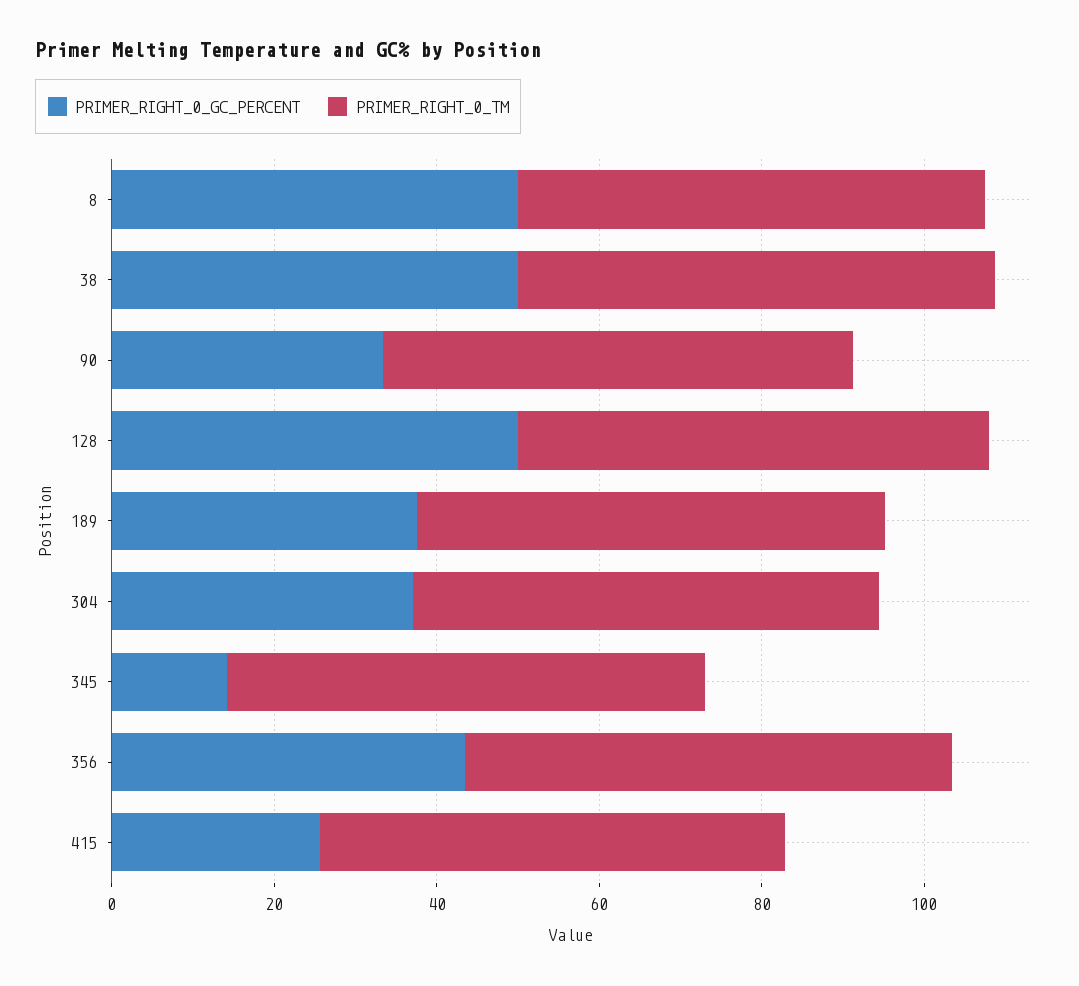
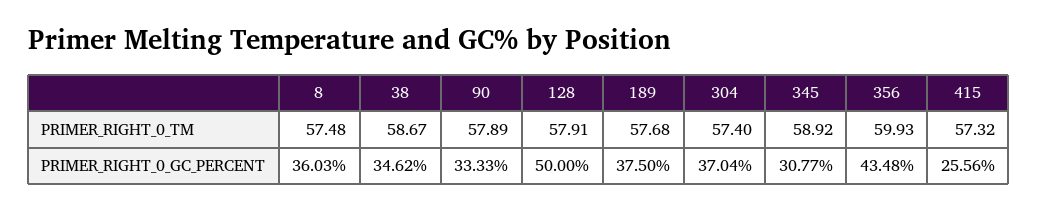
PRIMER_RIGHT_0_GC_PERCENT, 8: 50 -> 36.03
PRIMER_RIGHT_0_GC_PERCENT, 38: 50 -> 34.62
PRIMER_RIGHT_0_GC_PERCENT, 345: 15 -> 30.77

